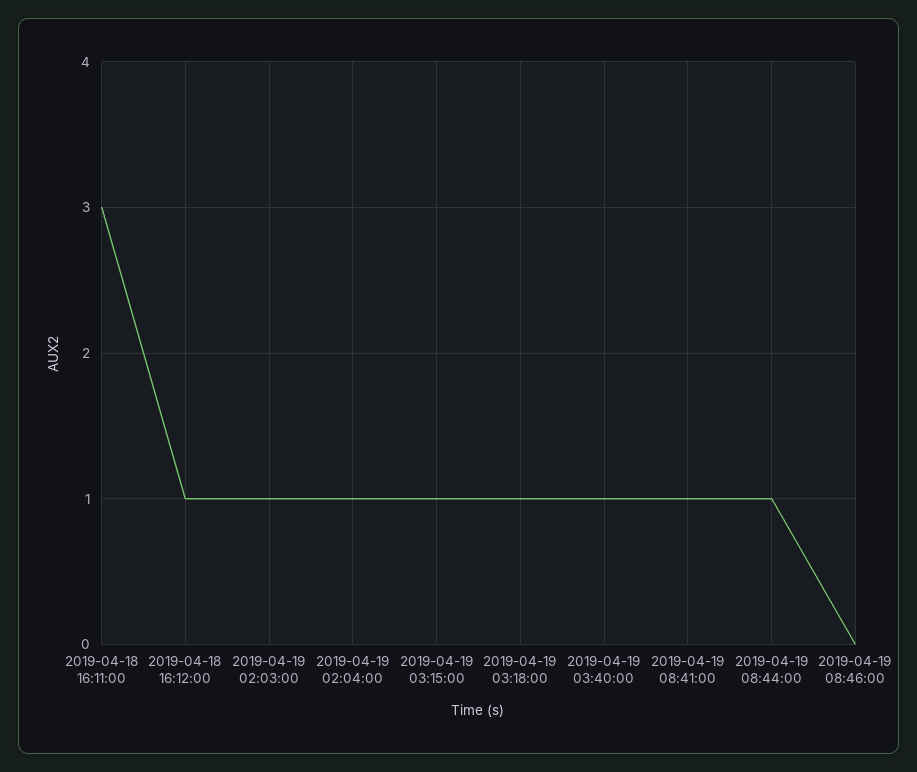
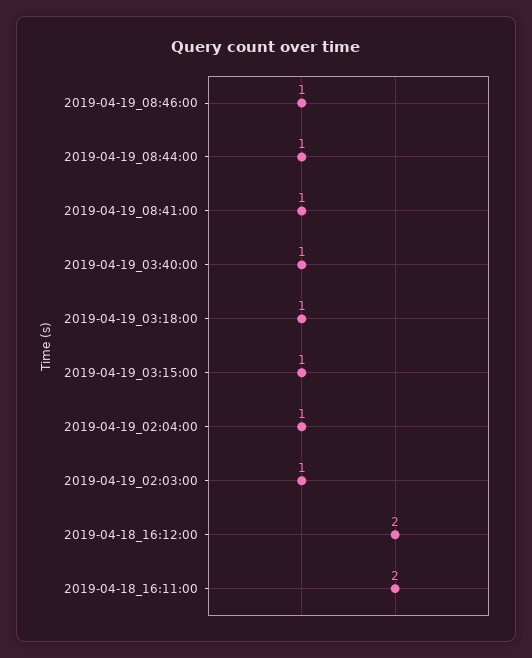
2019-04-18 16:11:00: 3 -> 2
2019-04-18 16:12:00: 1 -> 2
2019-04-19 08:46:00: 0 -> 1

